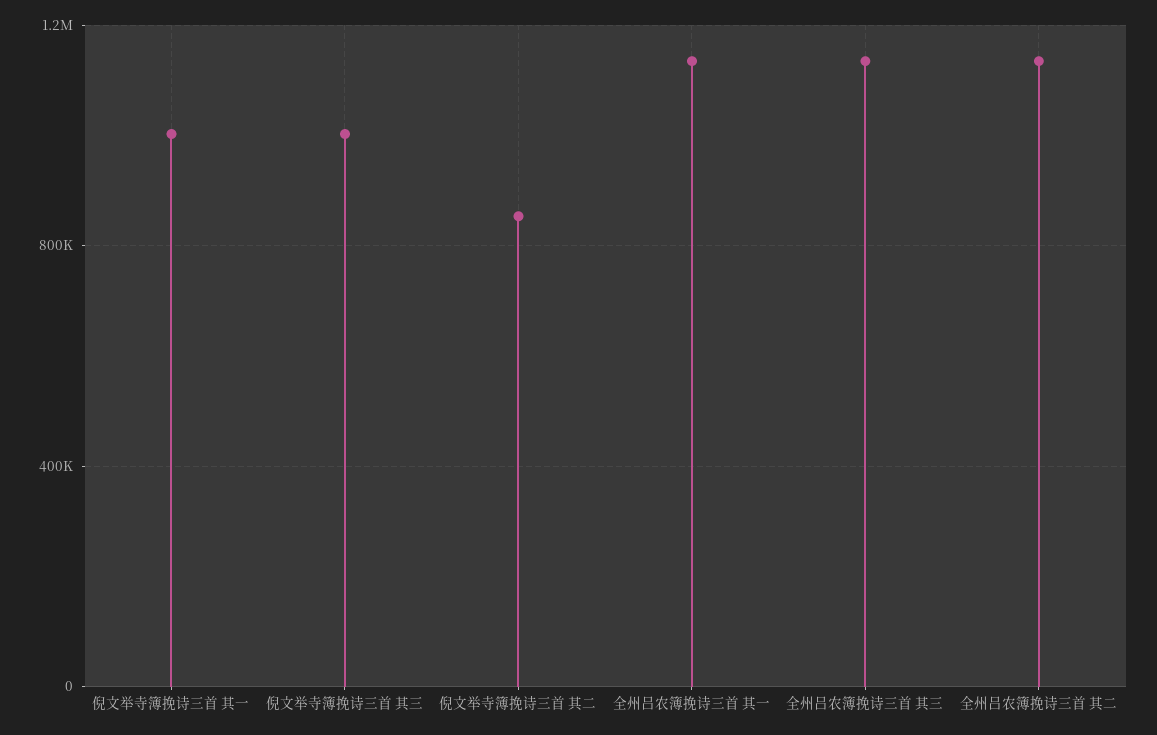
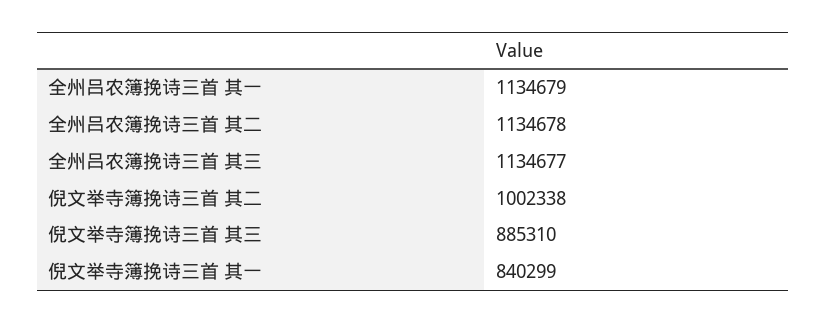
倪文举寺簿挽诗三首 其一: 1000000 -> 840299
倪文举寺簿挽诗三首 其三: 1000000 -> 885310
倪文举寺簿挽诗三首 其二: 850000 -> 1002338

